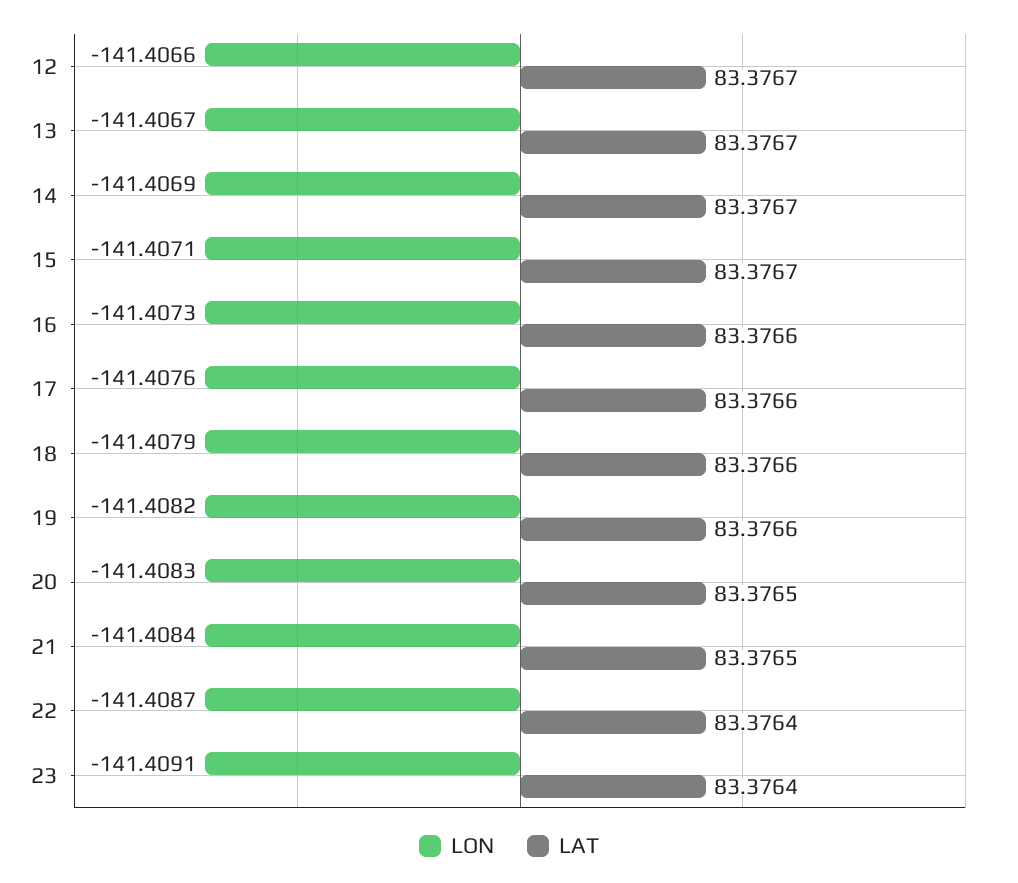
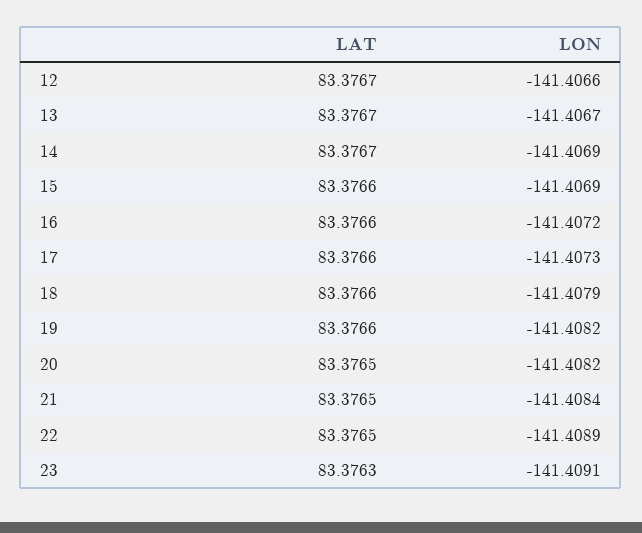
LON, 15: -141.4071 -> -141.4069
LAT, 15: 83.3767 -> 83.3766
LON, 16: -141.4073 -> -141.4072
LON, 17: -141.4076 -> -141.4073
LON, 20: -141.4083 -> -141.4082
LON, 22: -141.4087 -> -141.4089
LAT, 22: 83.3764 -> 83.3765
LAT, 23: 83.3764 -> 83.3763

